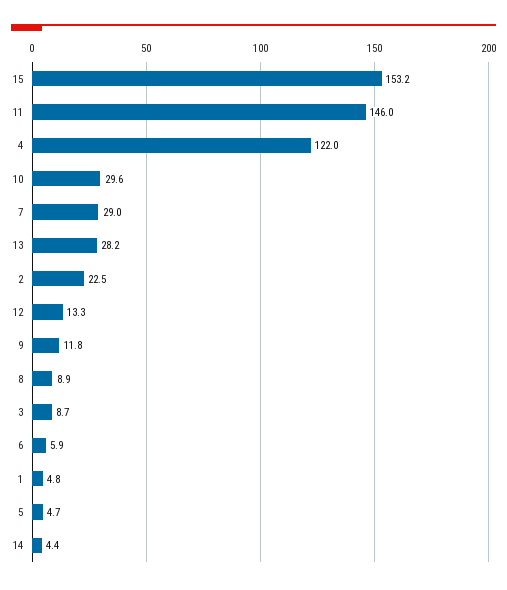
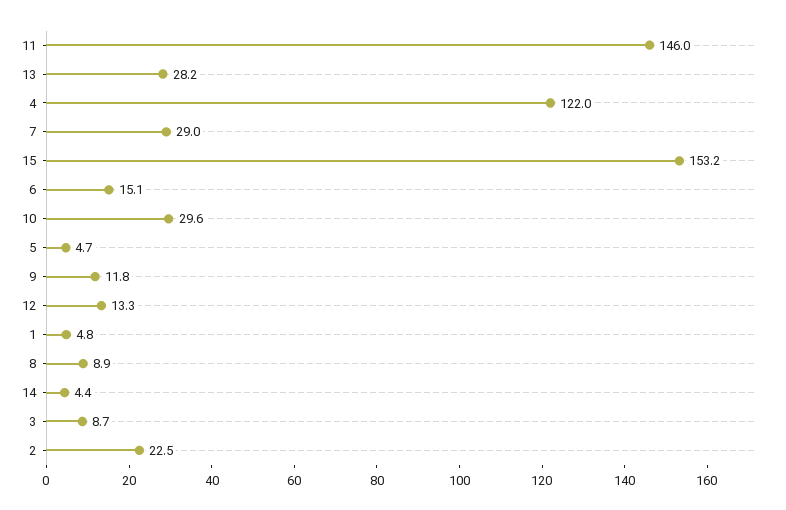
6: 5.9 -> 15.1

